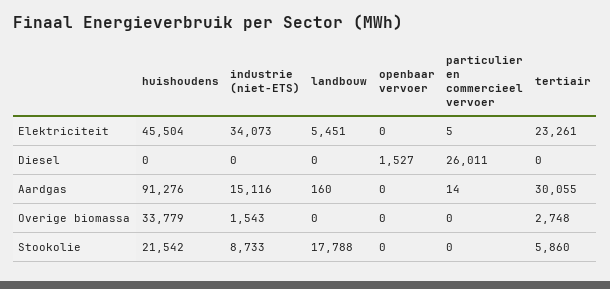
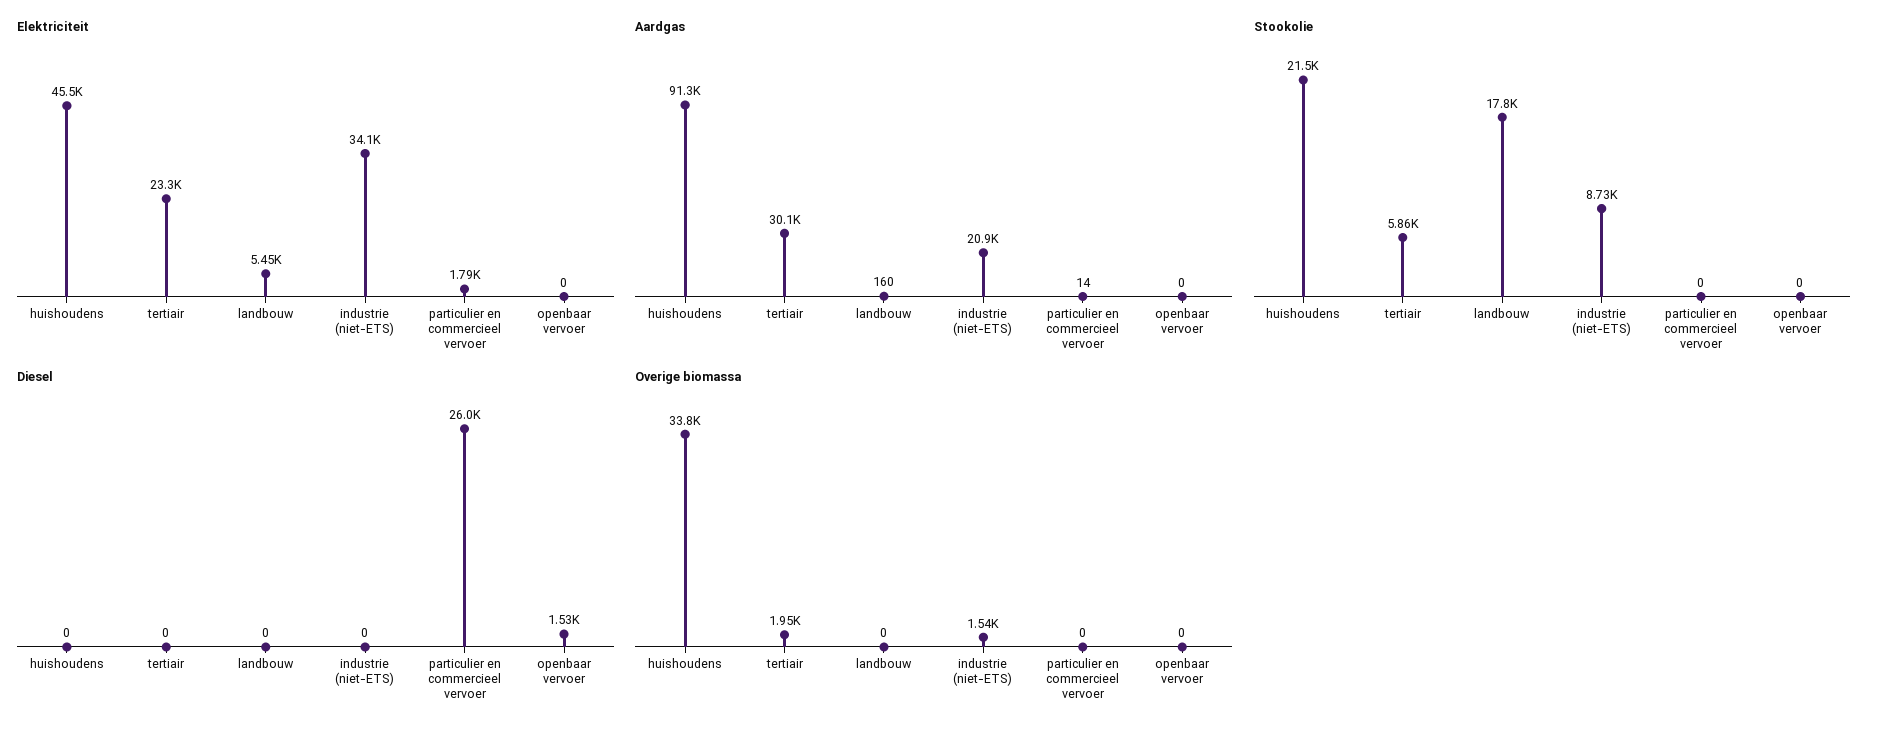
Elektriciteit, particulier en commercieel vervoer: 5 -> 1790
Aardgas, industrie (niet-ETS): 15116 -> 20900
Overige biomassa, tertiair: 2748 -> 1950

